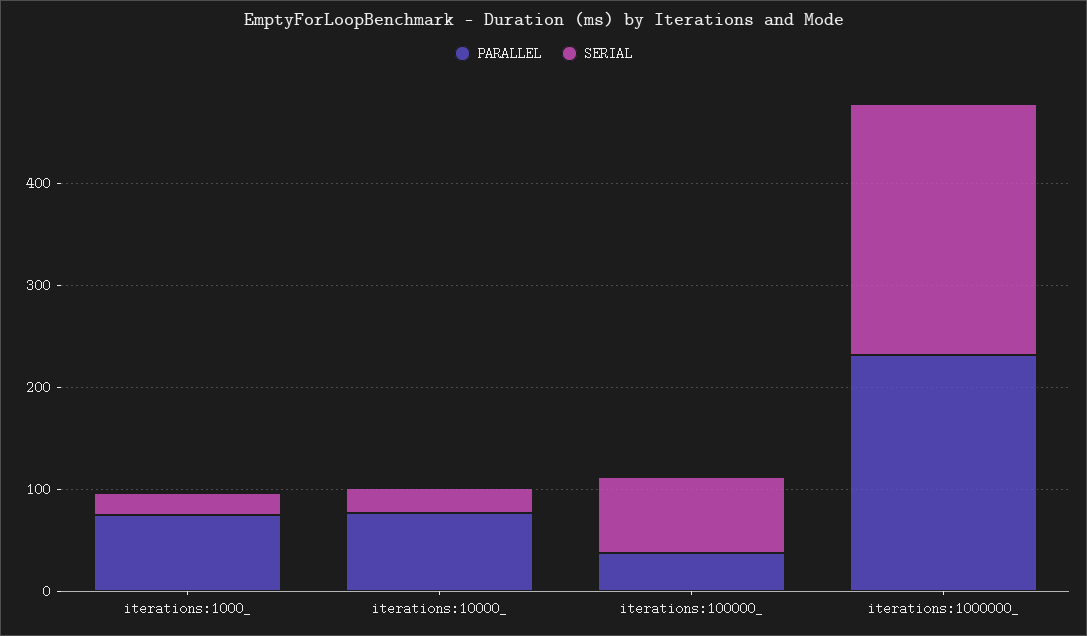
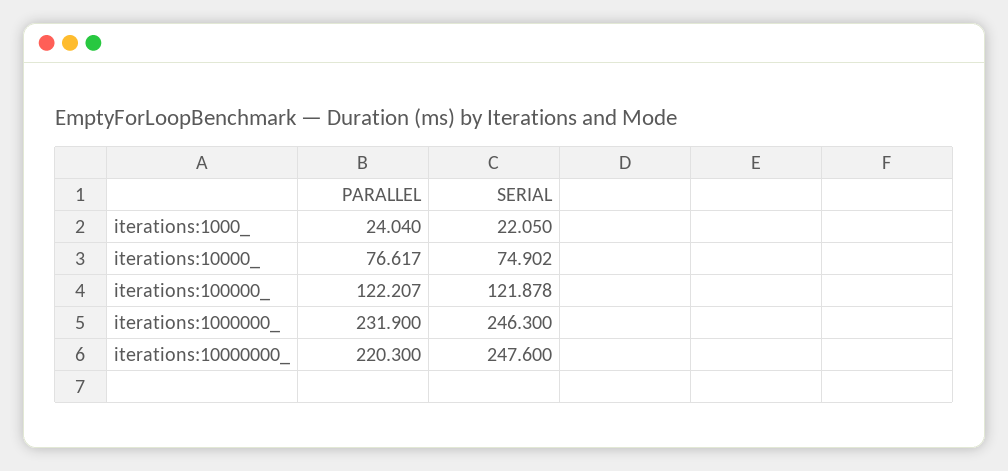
PARALLEL, iterations:1000_: 80 -> 24.04
SERIAL, iterations:10000_: 20 -> 74.902
PARALLEL, iterations:100000_: 40 -> 122.207
SERIAL, iterations:100000_: 80 -> 121.878
PARALLEL, iterations:10000000_: none -> 220.3
SERIAL, iterations:10000000_: none -> 247.6

